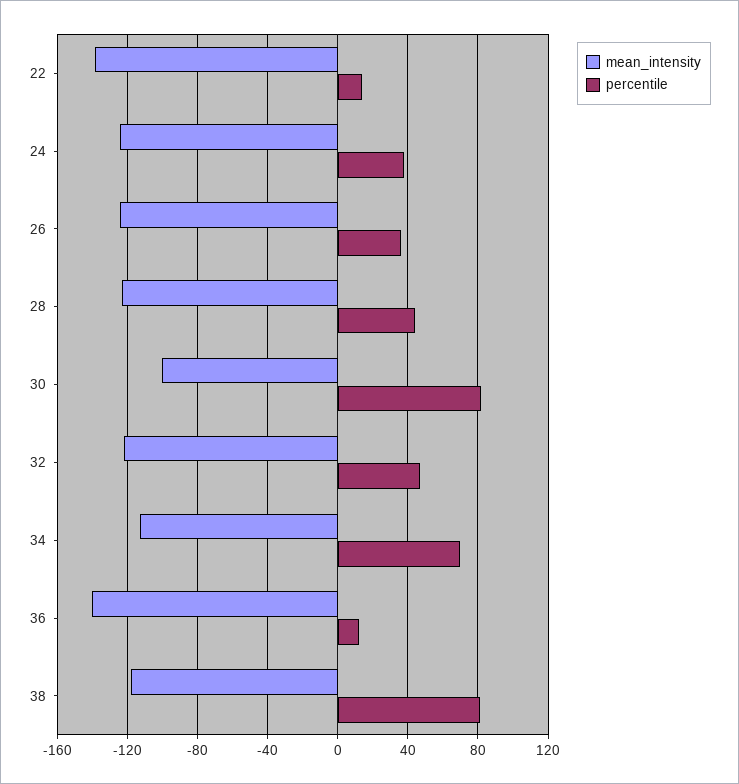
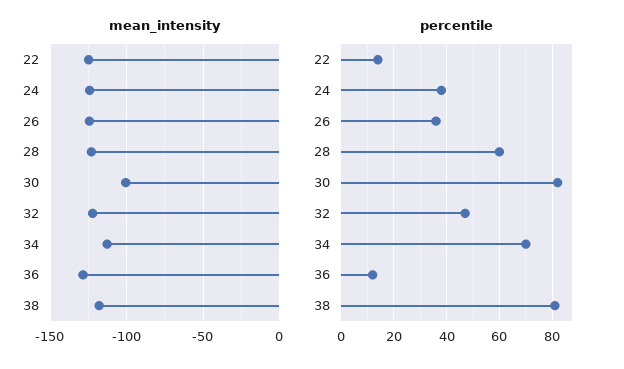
mean_intensity, 22: -140 -> -125
percentile, 28: 45 -> 60
mean_intensity, 36: -140 -> -130

